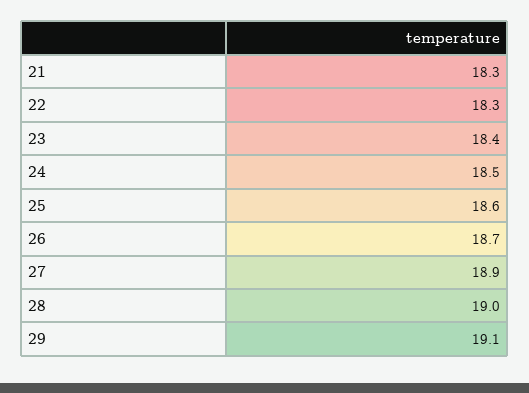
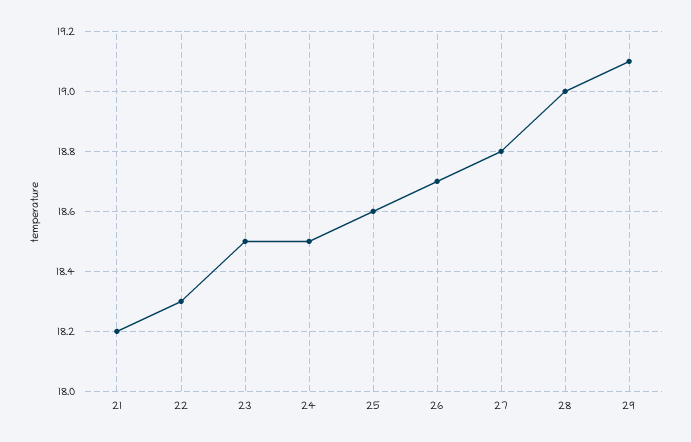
21: 18.3 -> 18.2
23: 18.4 -> 18.5
27: 18.9 -> 18.8

